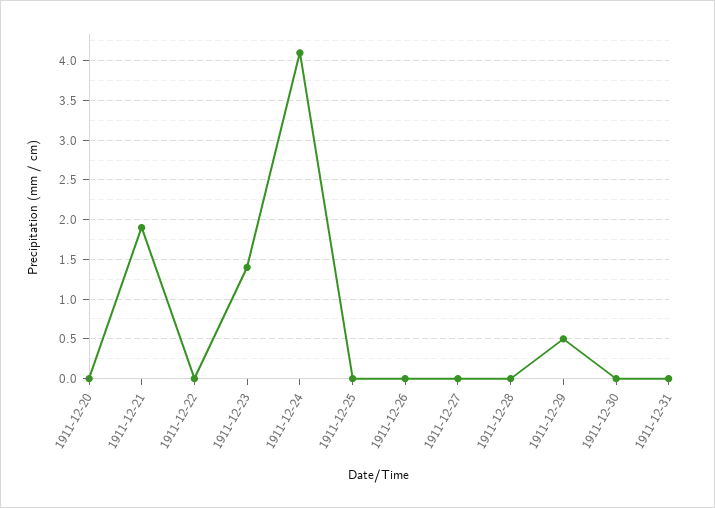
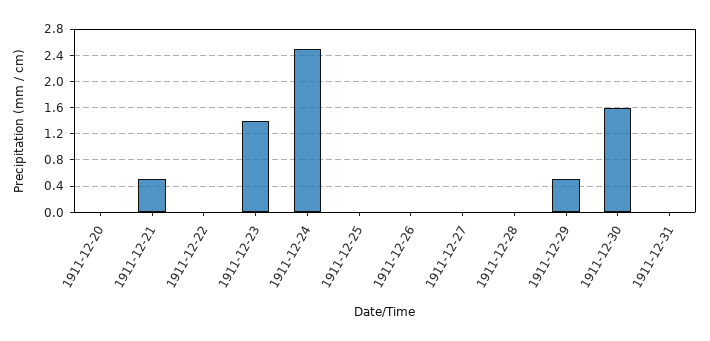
1911-12-21: 1.9 -> 0.5
1911-12-24: 4.1 -> 2.5
1911-12-30: 0 -> 1.6

